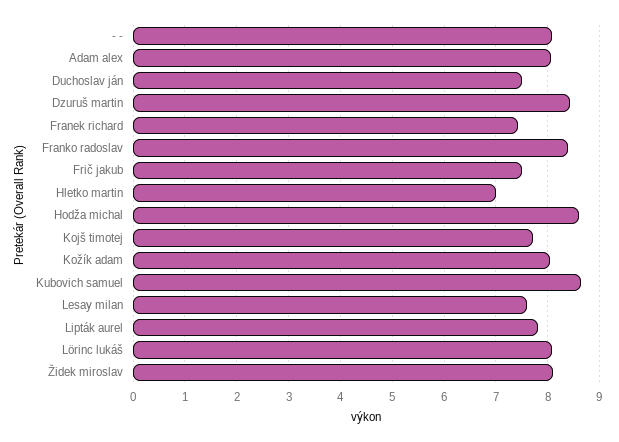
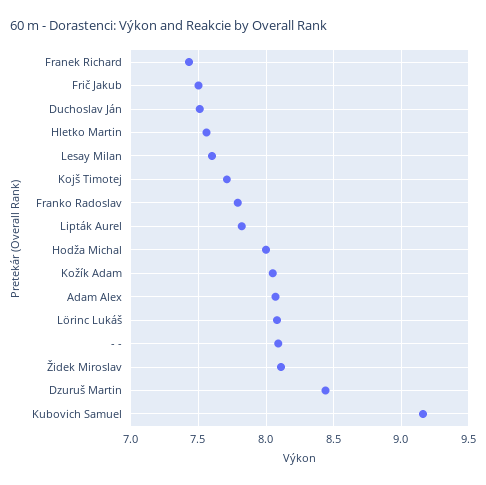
Franko radoslav: 8.4 -> 7.8
Hletko martin: 7 -> 7.55
Hodža michal: 8.6 -> 8
Kubovich samuel: 8.6 -> 9.15

